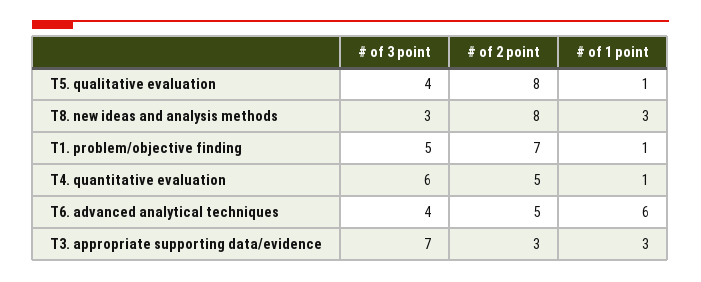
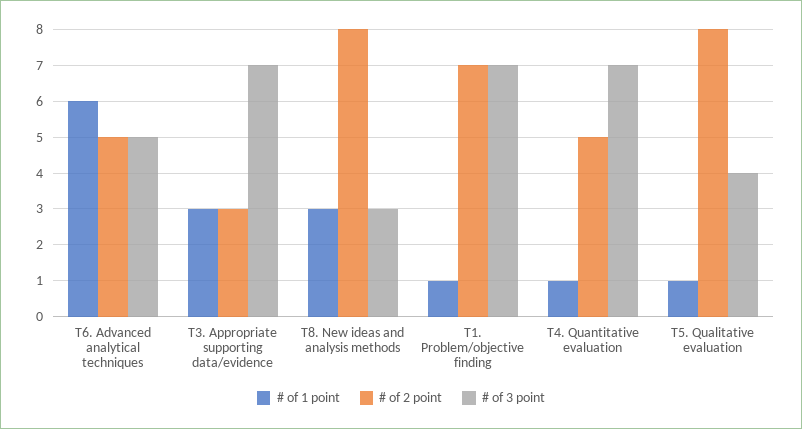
# of 3 point, T1. problem/objective finding: 5 -> 7
# of 3 point, T4. quantitative evaluation: 6 -> 7
# of 3 point, T6. advanced analytical techniques: 4 -> 5

